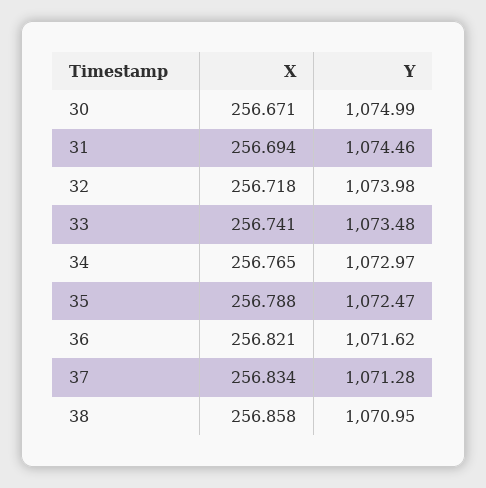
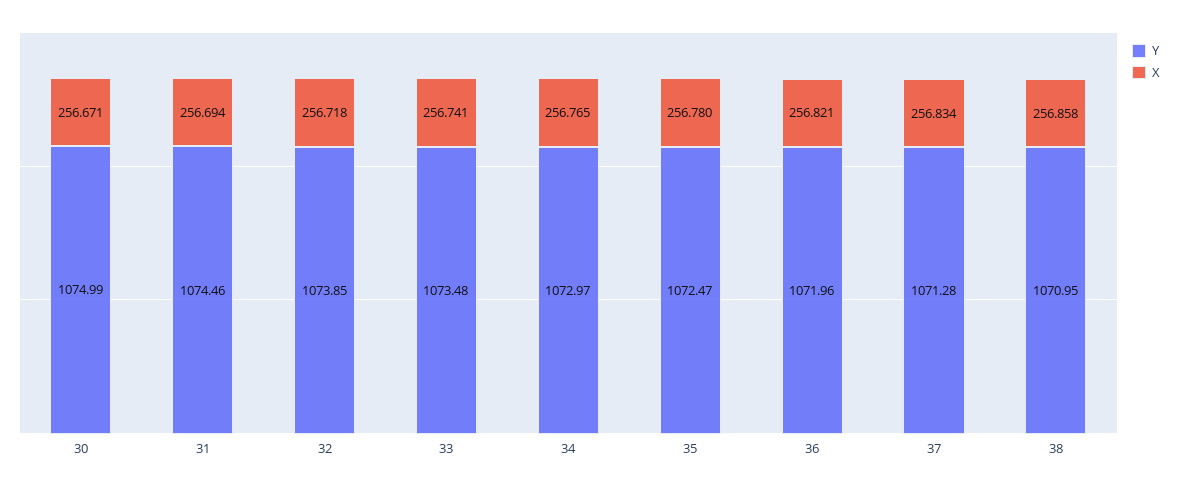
Y, 32: 1073.98 -> 1073.85
X, 35: 256.788 -> 256.78
Y, 36: 1071.62 -> 1071.96

